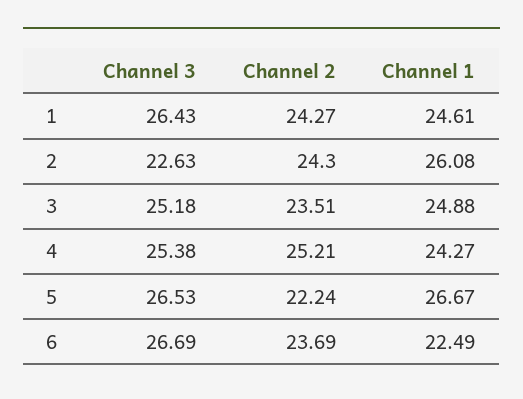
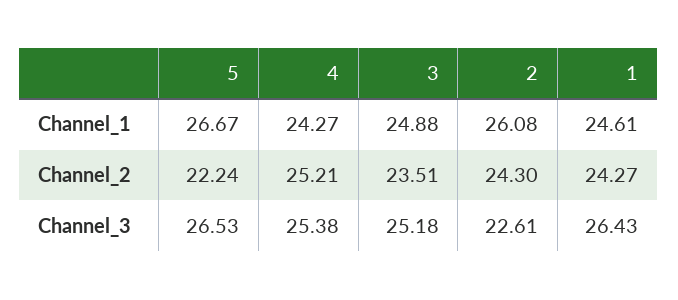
Channel 3, 2: 22.63 -> 22.61
Channel 3, 6: 26.69 -> none
Channel 2, 6: 23.69 -> none
Channel 1, 6: 22.49 -> none

